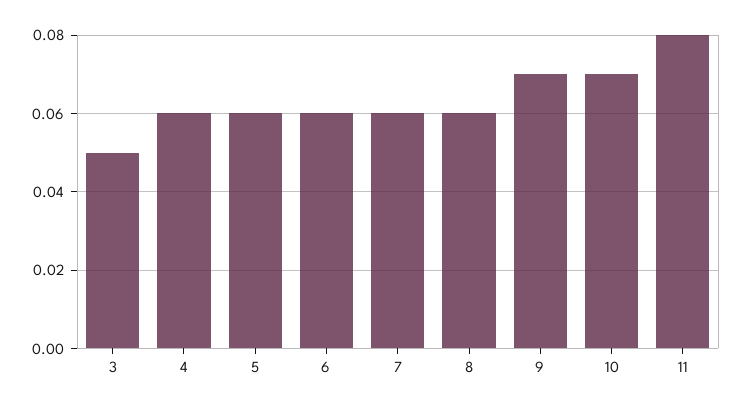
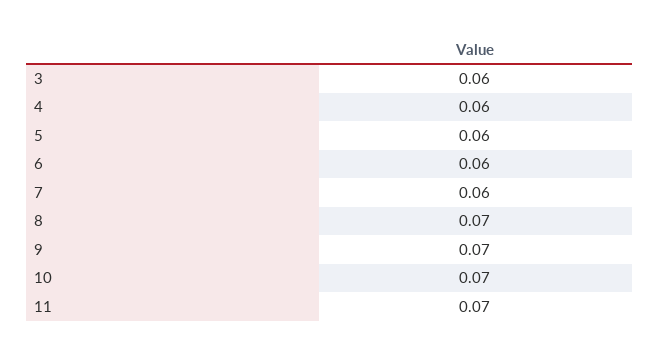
3: 0.05 -> 0.06
8: 0.06 -> 0.07
11: 0.08 -> 0.07

